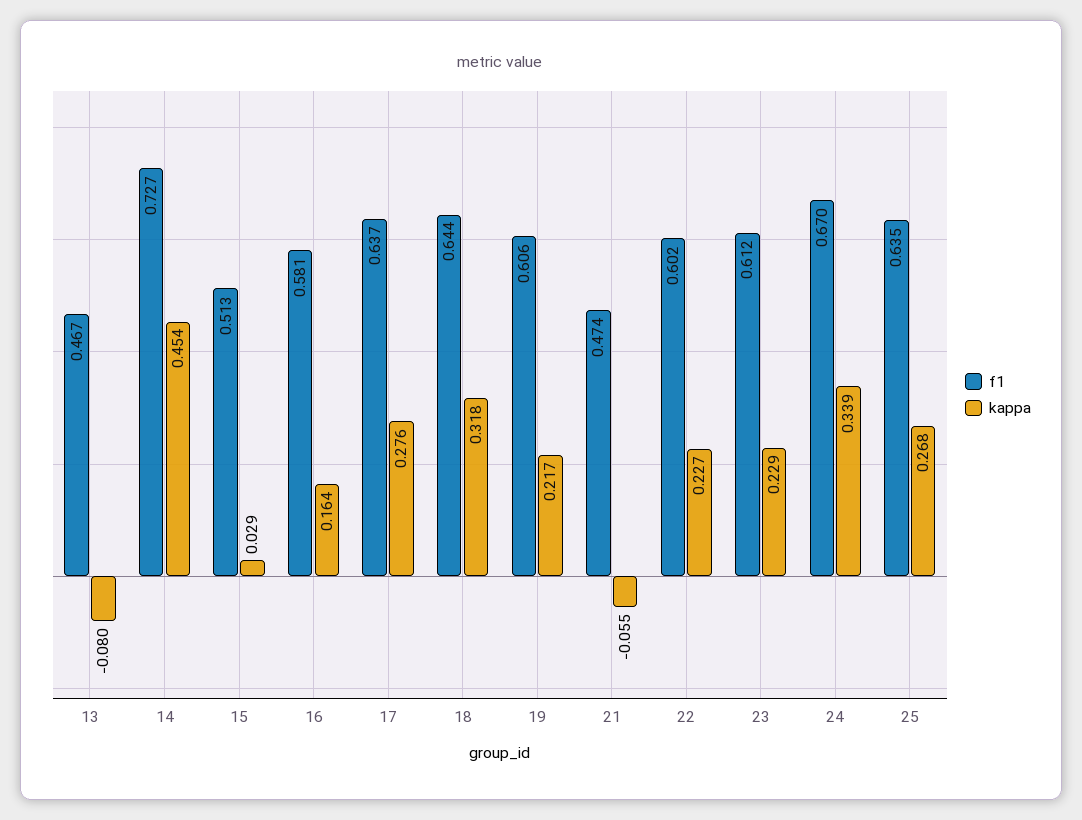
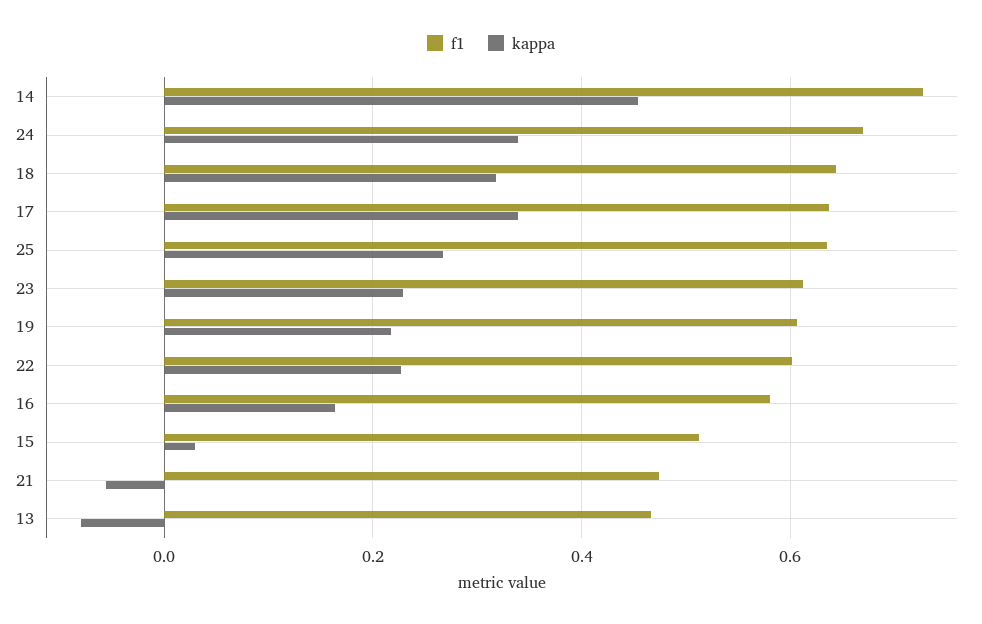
kappa, 17: 0.276 -> 0.34

